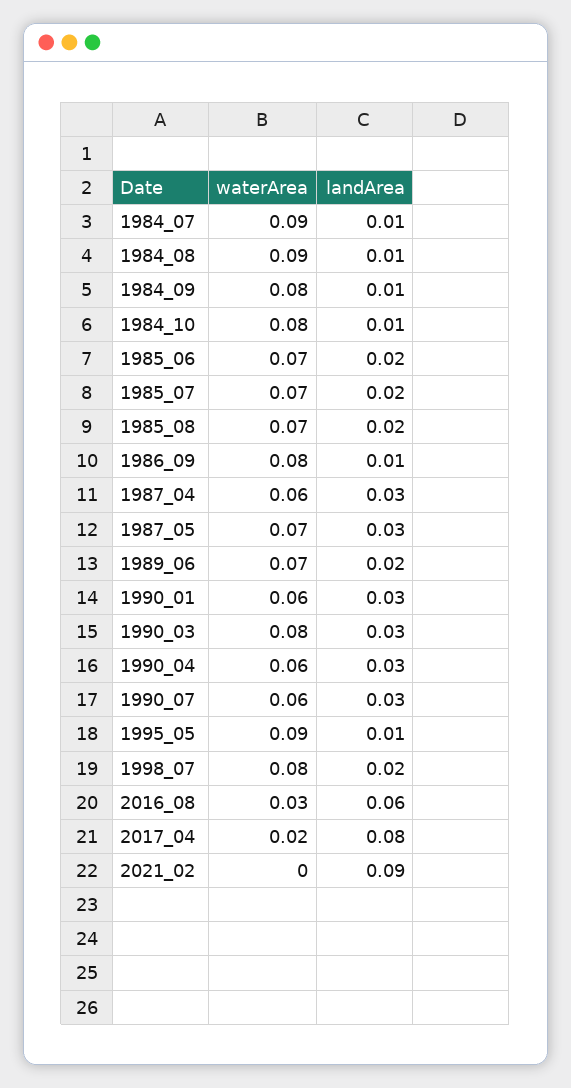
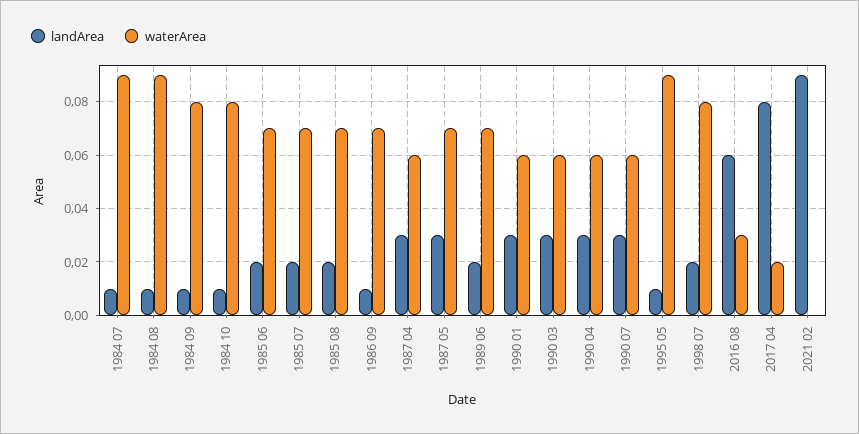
waterArea, 1986_09: 0.08 -> 0.07
waterArea, 1990_03: 0.08 -> 0.06

